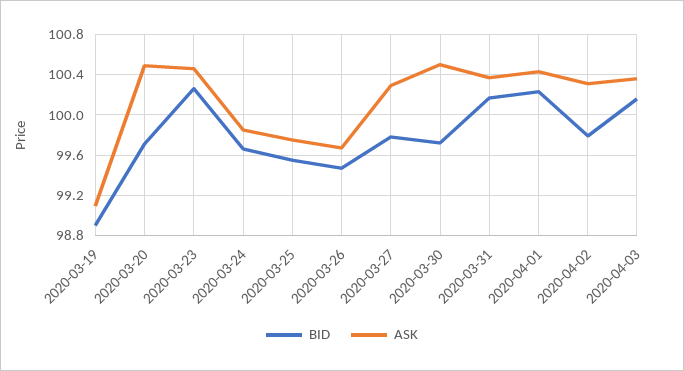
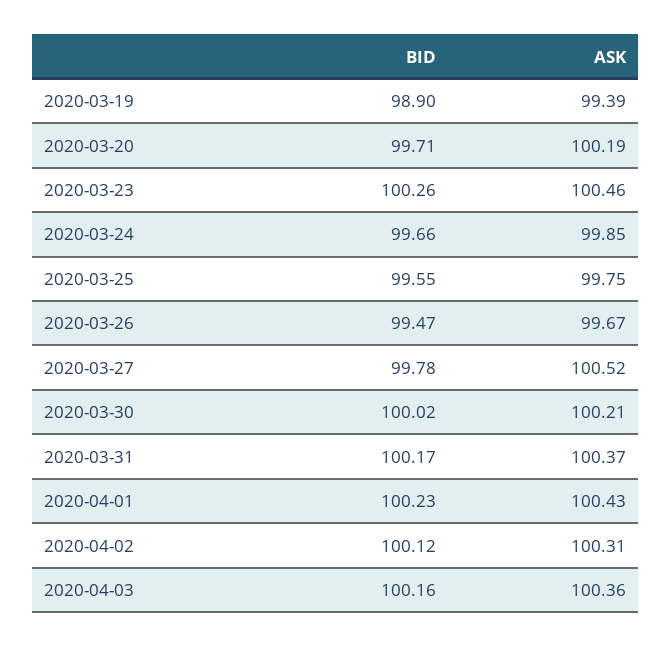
ASK, 2020-03-19: 99.1 -> 99.39
ASK, 2020-03-20: 100.5 -> 100.19
ASK, 2020-03-27: 100.3 -> 100.52
BID, 2020-03-30: 99.7 -> 100.02
ASK, 2020-03-30: 100.5 -> 100.21
BID, 2020-04-02: 99.8 -> 100.12

